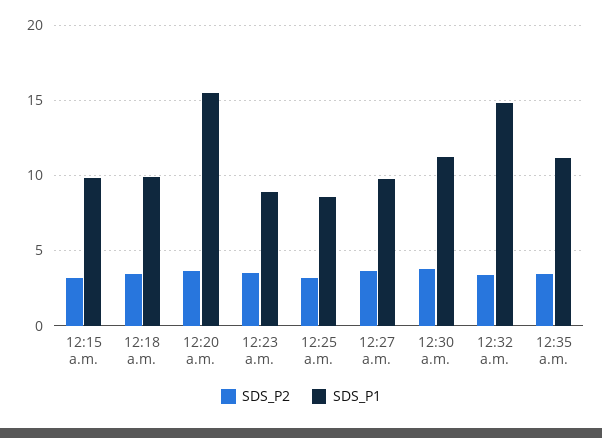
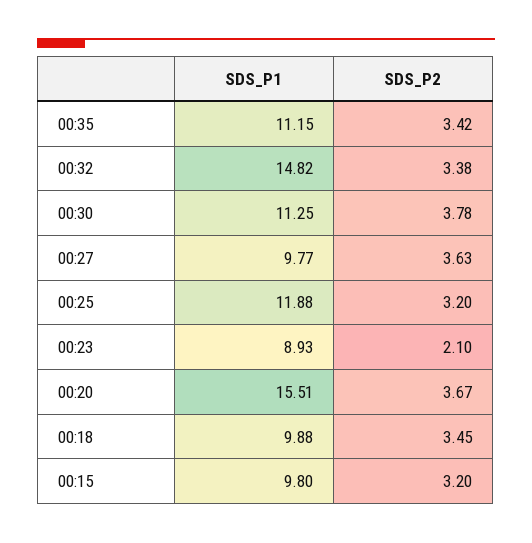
SDS_P2, 12:23 a.m.: 3.5 -> 2.1
SDS_P1, 12:25 a.m.: 8.5 -> 11.88

